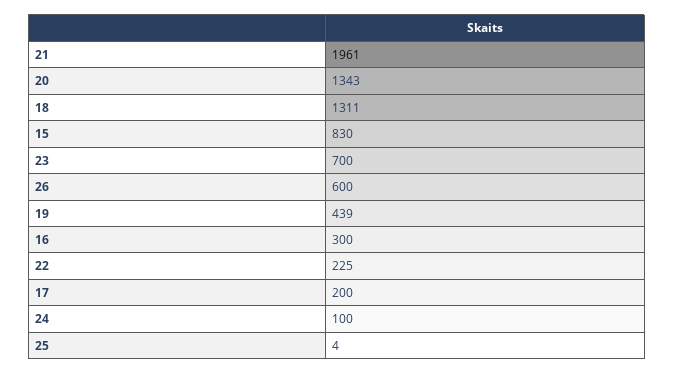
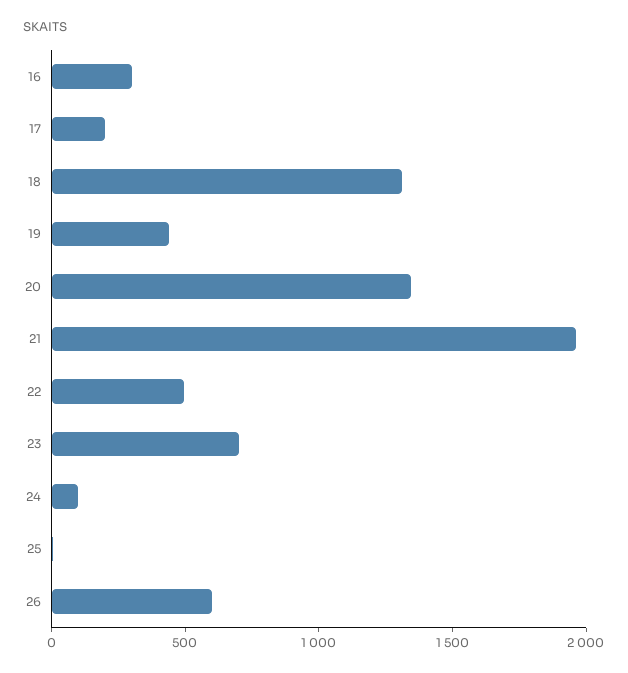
15: 830 -> none
22: 225 -> 500

